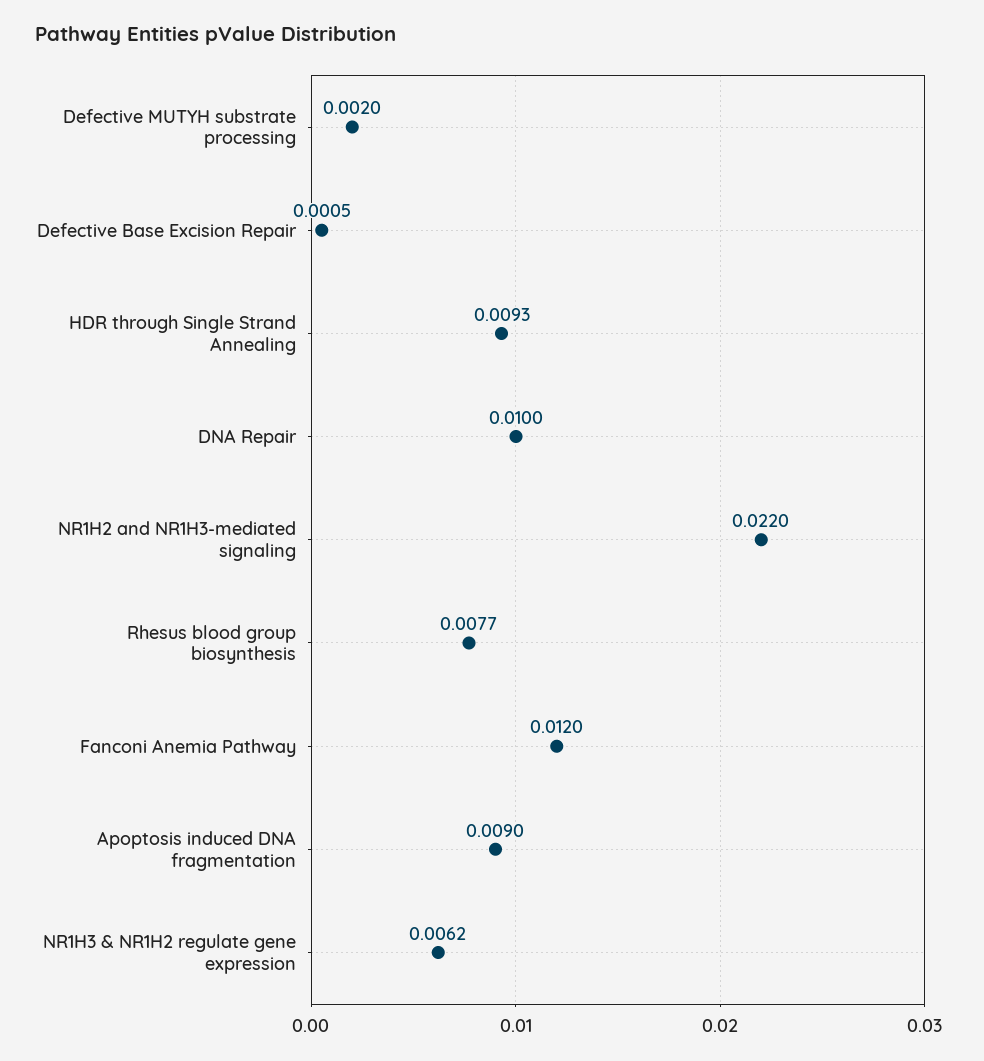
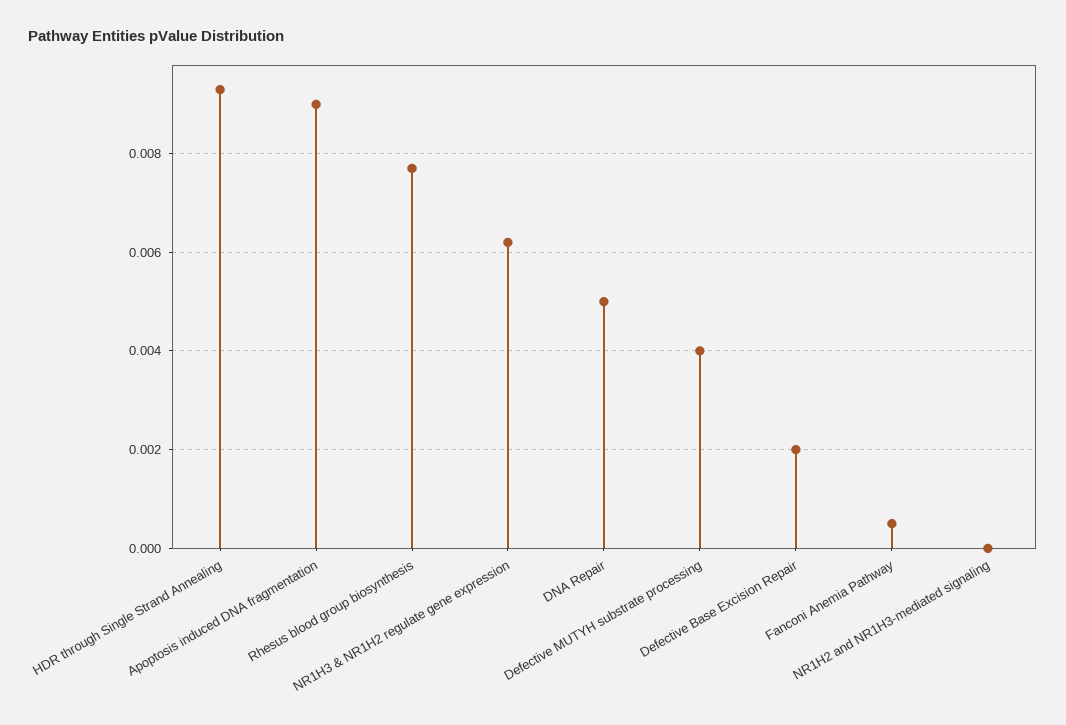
Defective MUTYH substrate processing: 0.002 -> 0.004
Defective Base Excision Repair: 0.0005 -> 0.002
DNA Repair: 0.01 -> 0.005
NR1H2 and NR1H3-mediated signaling: 0.022 -> 0
Fanconi Anemia Pathway: 0.012 -> 0.0005

